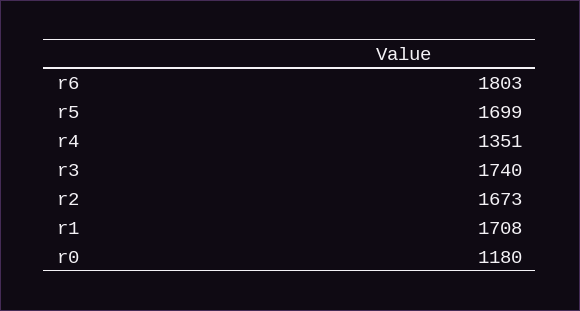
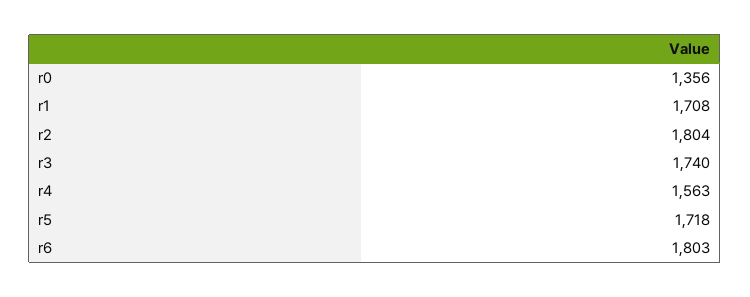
r5: 1699 -> 1718
r4: 1351 -> 1563
r2: 1673 -> 1804
r0: 1180 -> 1356

